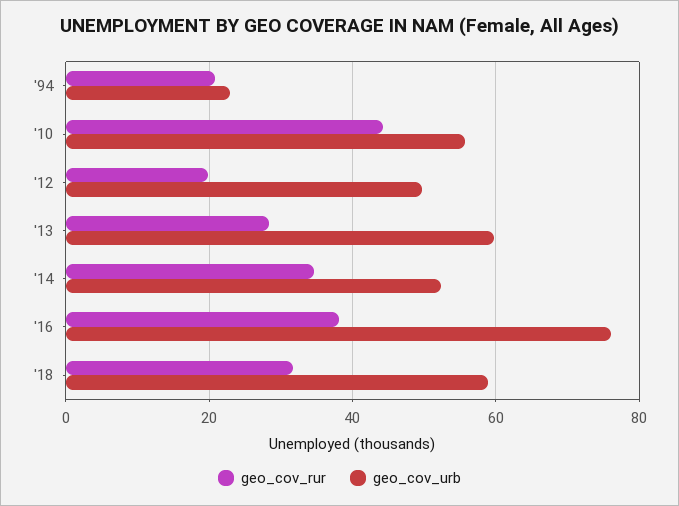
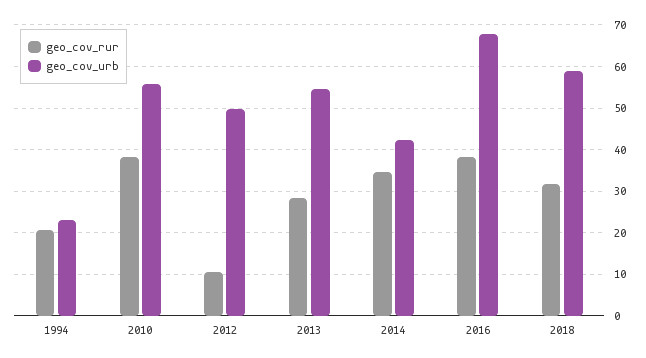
geo_cov_rur, '10: 44 -> 38
geo_cov_rur, '12: 20 -> 10
geo_cov_urb, '13: 60 -> 54
geo_cov_urb, '14: 52 -> 42
geo_cov_urb, '16: 76 -> 68

